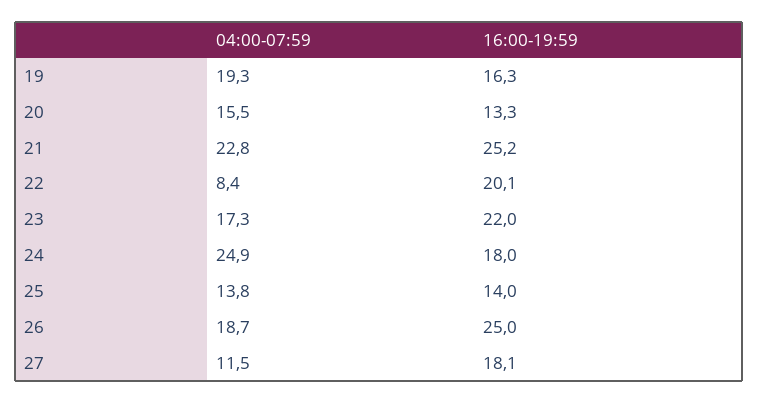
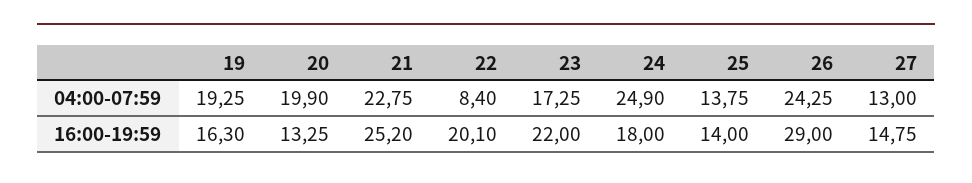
04:00-07:59, 20: 15.5 -> 19.9
04:00-07:59, 26: 18.7 -> 24.25
16:00-19:59, 26: 25 -> 29
04:00-07:59, 27: 11.5 -> 13
16:00-19:59, 27: 18.1 -> 14.75

